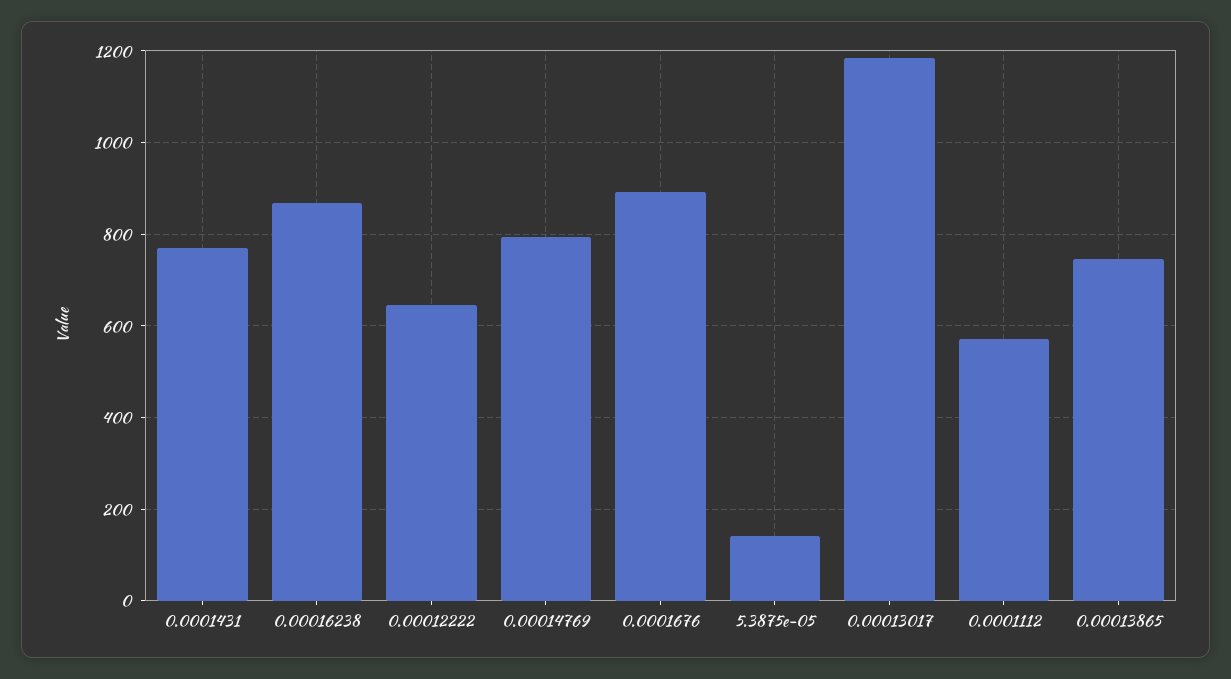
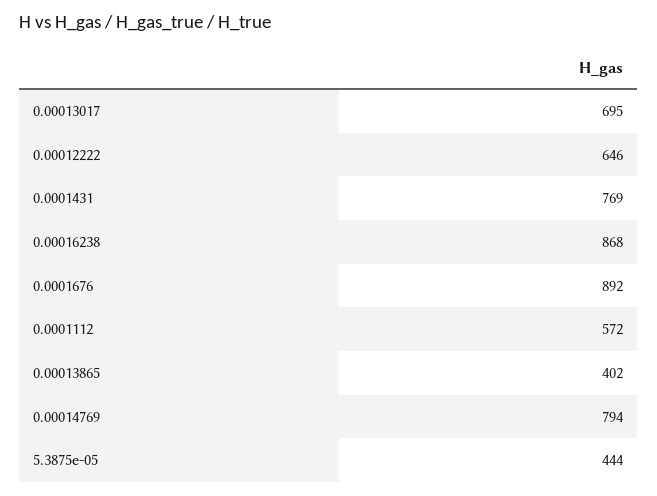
5.3875e-05: 140 -> 444
0.00013017: 1180 -> 695
0.00013865: 740 -> 402

